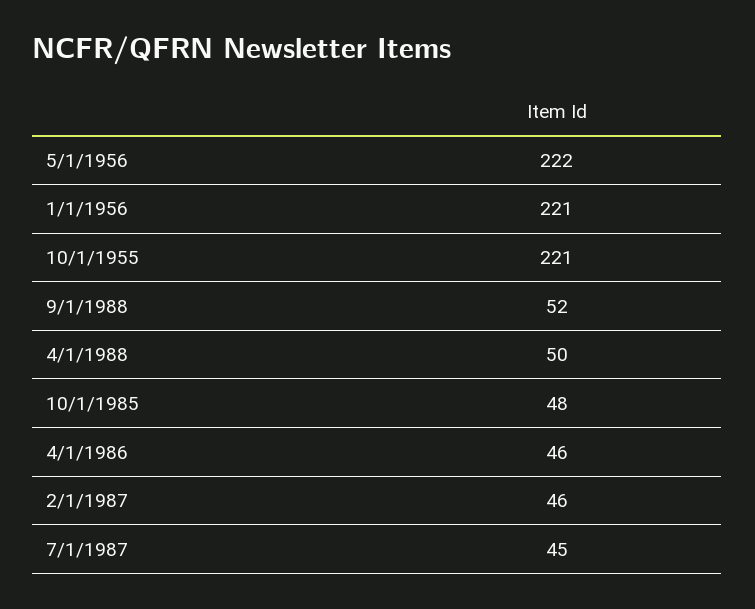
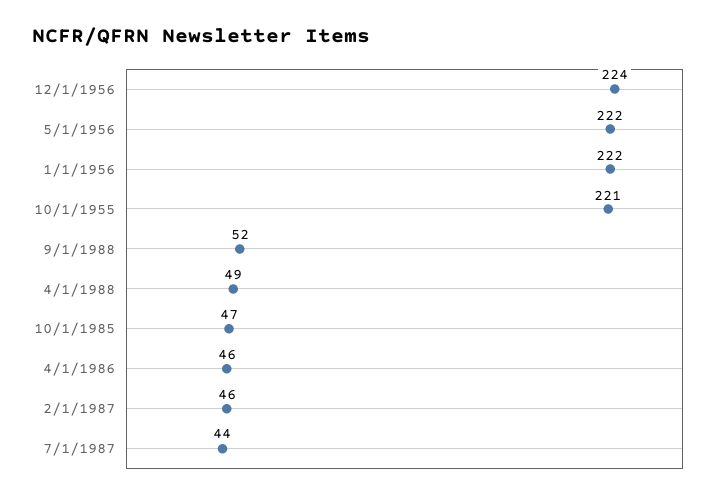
1/1/1956: 221 -> 222
4/1/1988: 50 -> 49
10/1/1985: 48 -> 47
7/1/1987: 45 -> 44
12/1/1956: none -> 224

